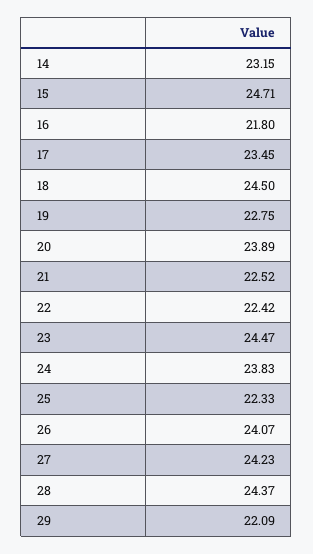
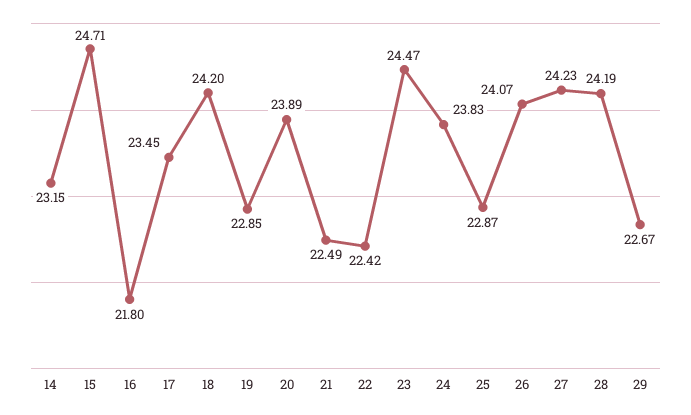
18: 24.5 -> 24.2
19: 22.75 -> 22.85
21: 22.52 -> 22.49
25: 22.33 -> 22.87
28: 24.37 -> 24.19
29: 22.09 -> 22.67

